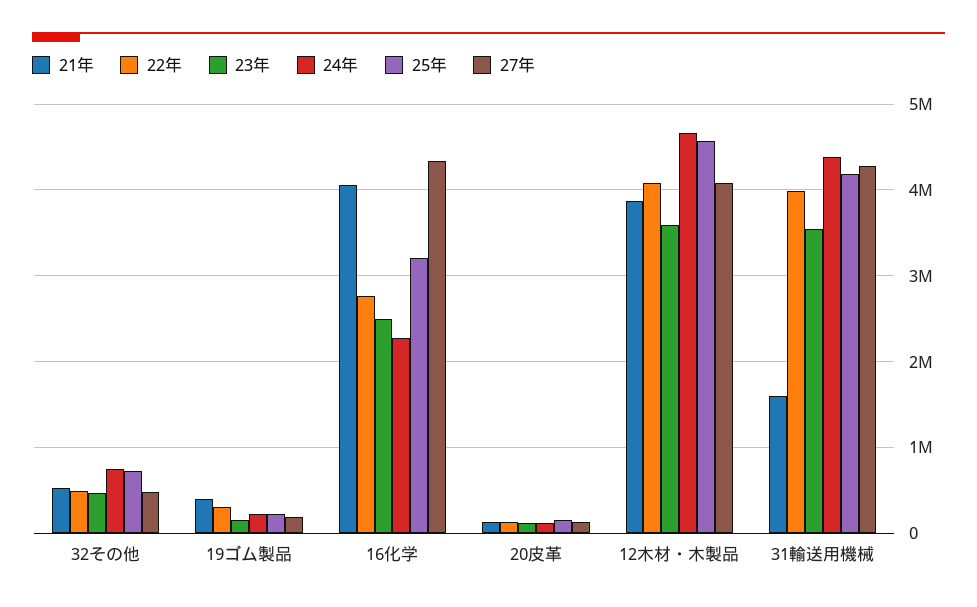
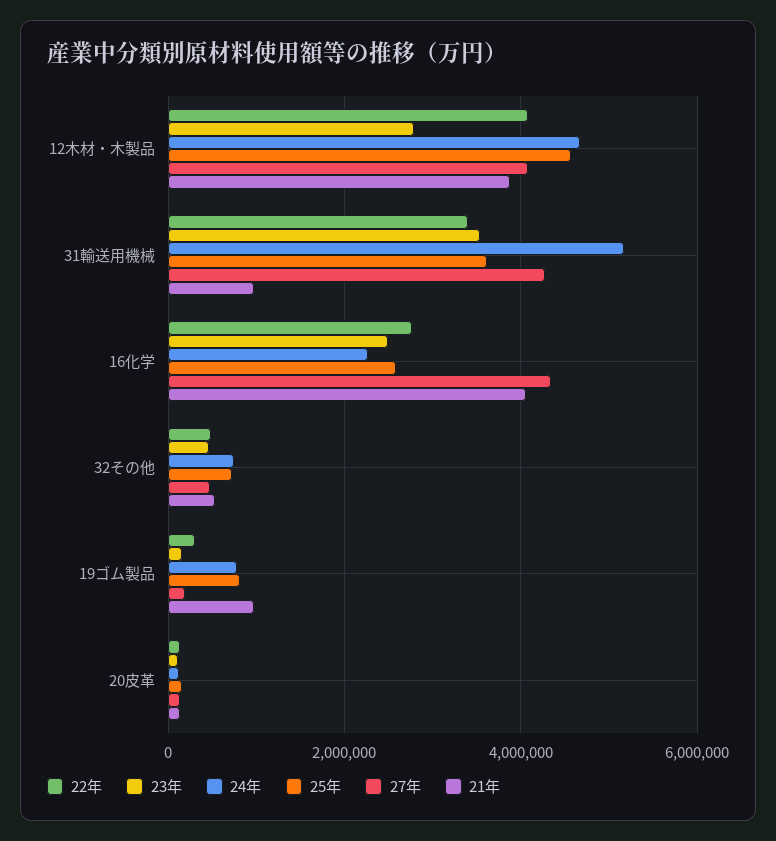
21年, 19ゴム製品: 400000 -> 1000000
24年, 19ゴム製品: 200000 -> 800000
25年, 19ゴム製品: 200000 -> 800000
25年, 16化学: 3200000 -> 2600000
23年, 12木材・木製品: 3600000 -> 2800000
21年, 31輸送用機械: 1600000 -> 1000000
22年, 31輸送用機械: 4000000 -> 3400000
24年, 31輸送用機械: 4400000 -> 5200000
25年, 31輸送用機械: 4200000 -> 3600000

